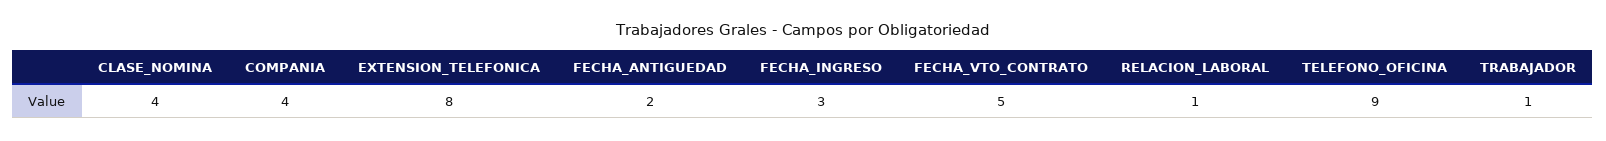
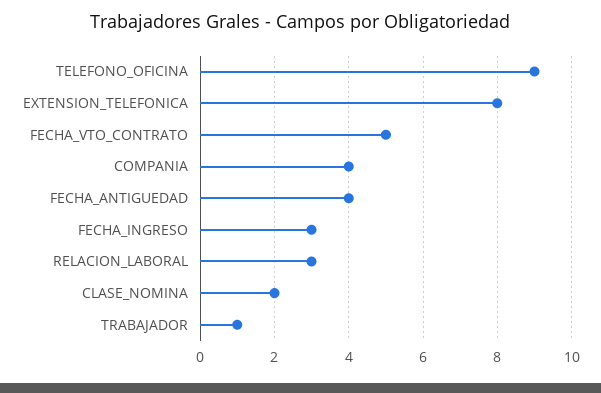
CLASE_NOMINA: 4 -> 2
FECHA_ANTIGUEDAD: 2 -> 4
RELACION_LABORAL: 1 -> 3

